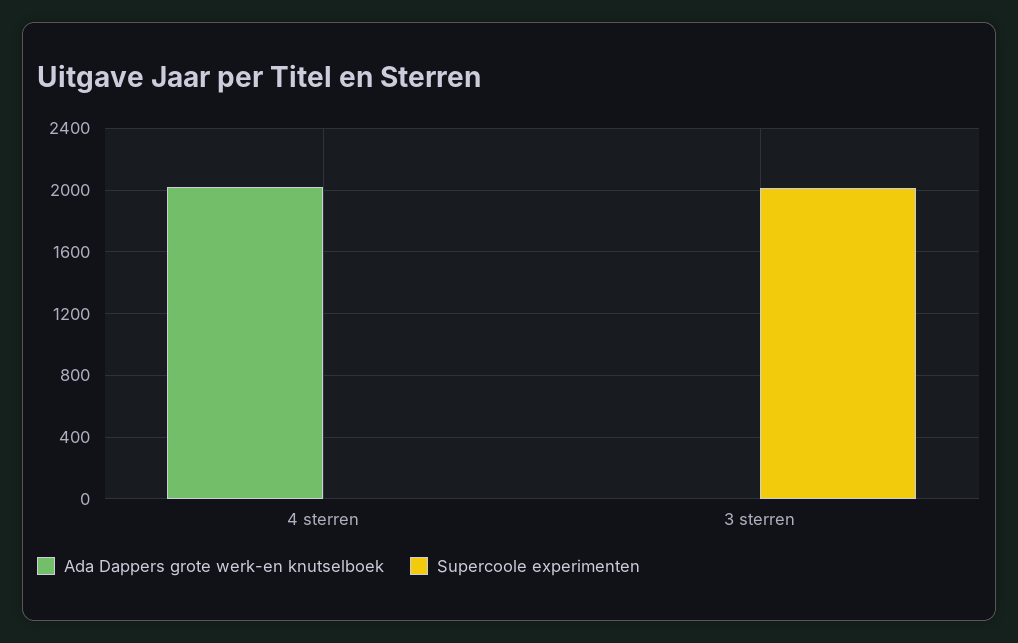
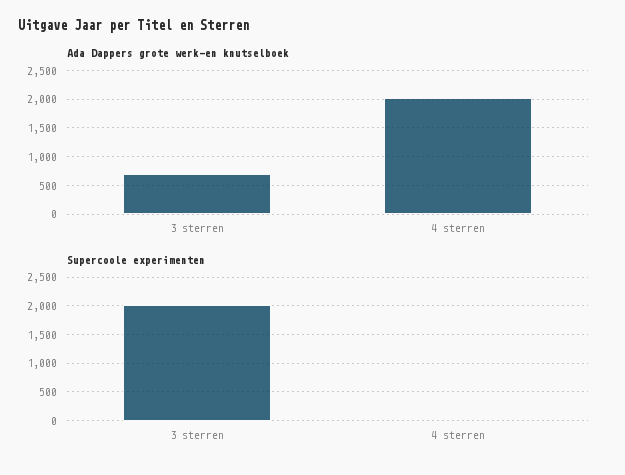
Ada Dappers grote werk-en knutselboek, 3 sterren: 0 -> 750

